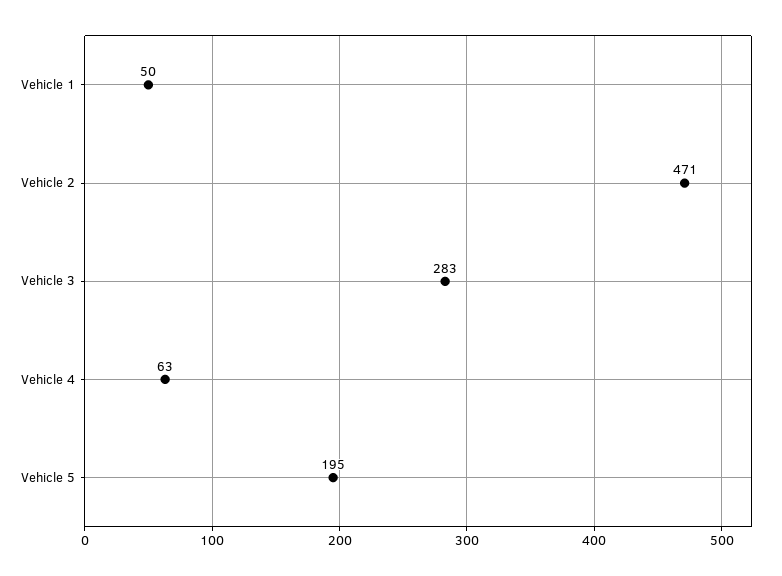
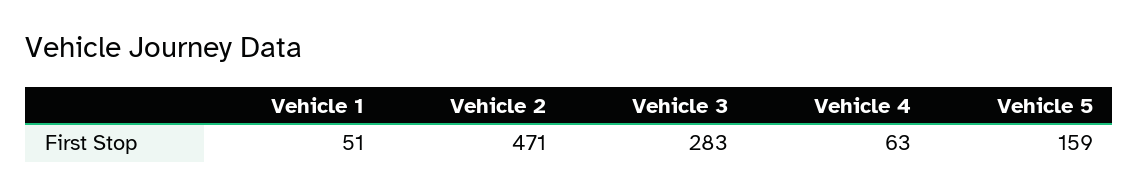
Vehicle 1: 50 -> 51
Vehicle 5: 195 -> 159

